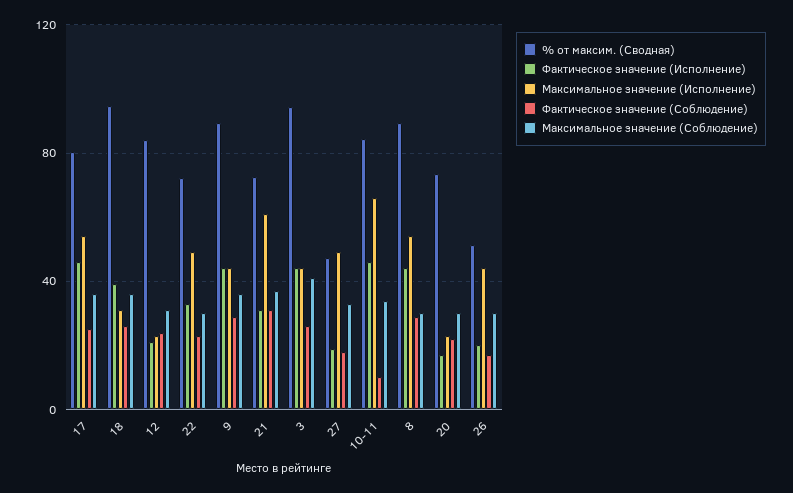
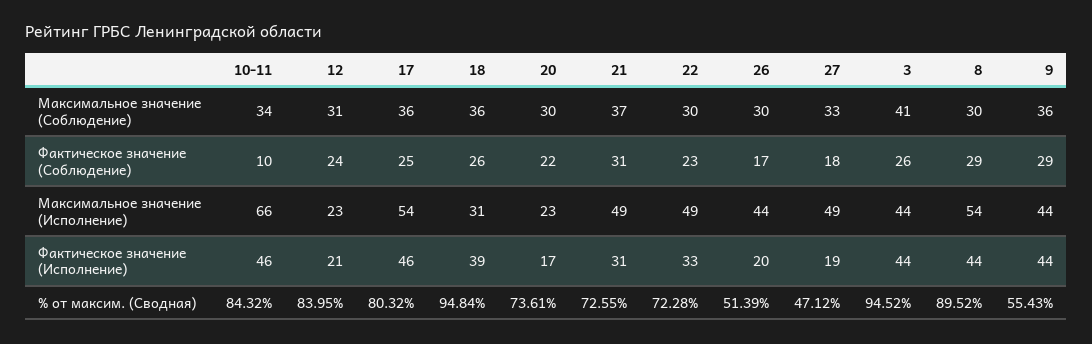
% от максим. (Сводная), 9: 90 -> 55.43
Максимальное значение (Исполнение), 21: 60 -> 49

